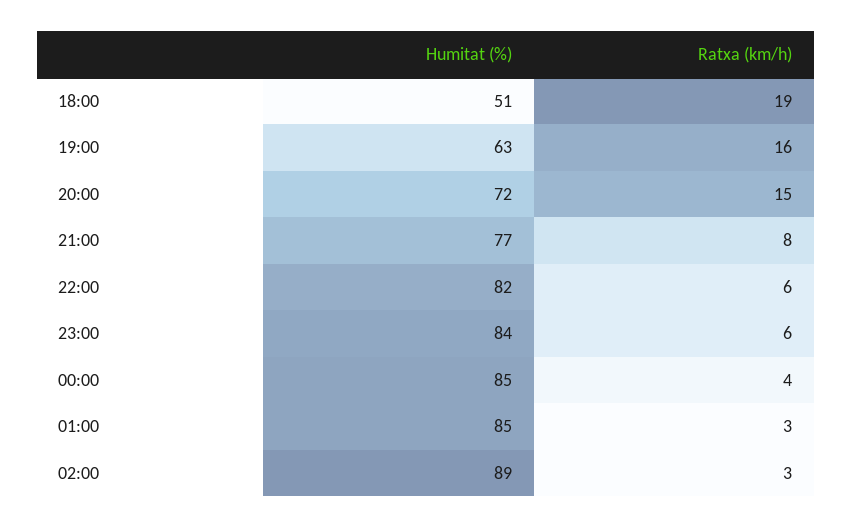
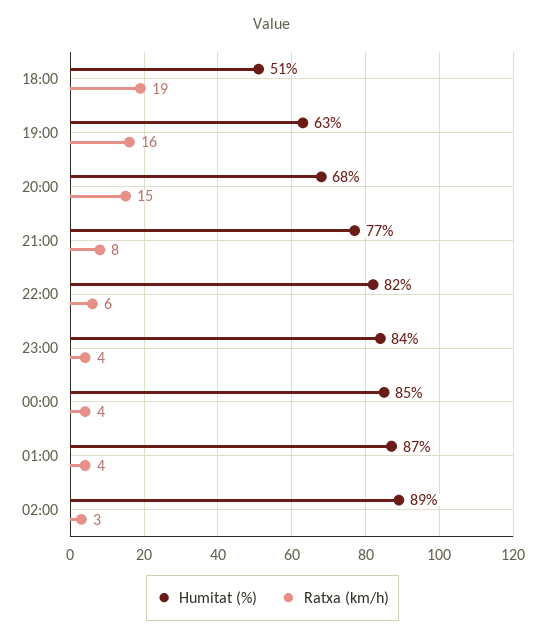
Humitat (%), 20:00: 72 -> 68
Ratxa (km/h), 23:00: 6 -> 4
Humitat (%), 01:00: 85 -> 87
Ratxa (km/h), 01:00: 3 -> 4

